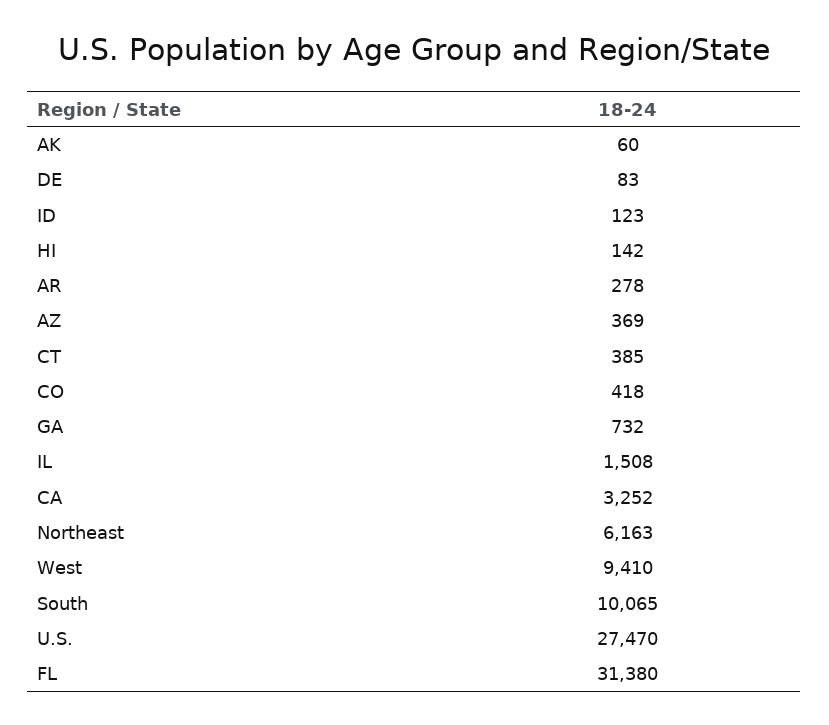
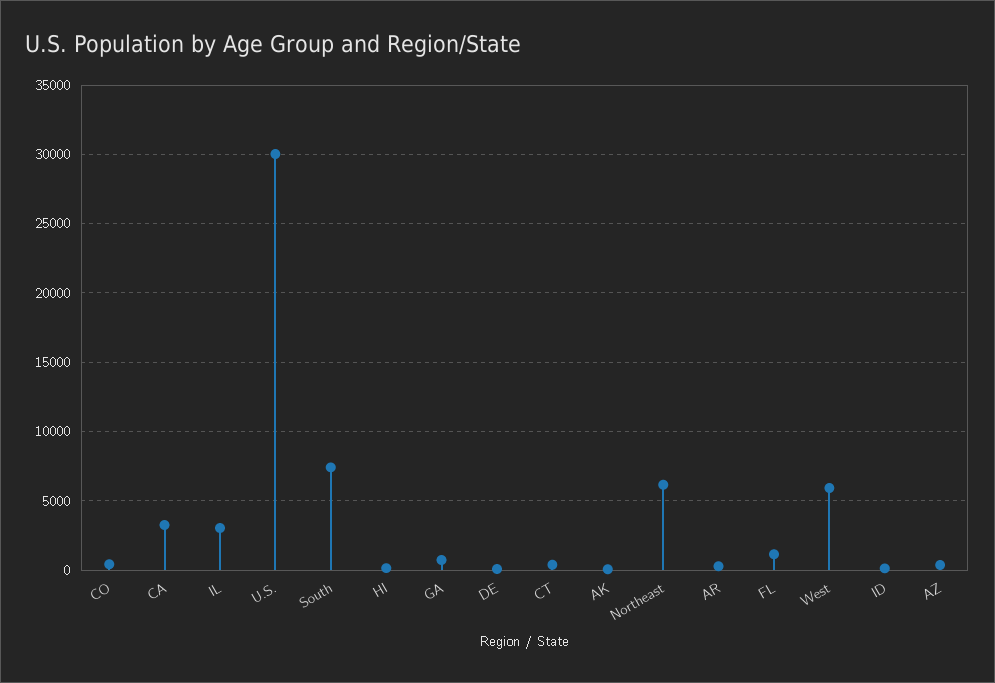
IL: 1508 -> 3000
West: 9410 -> 6000
South: 10065 -> 7500
U.S.: 27470 -> 30000
FL: 31380 -> 1000

